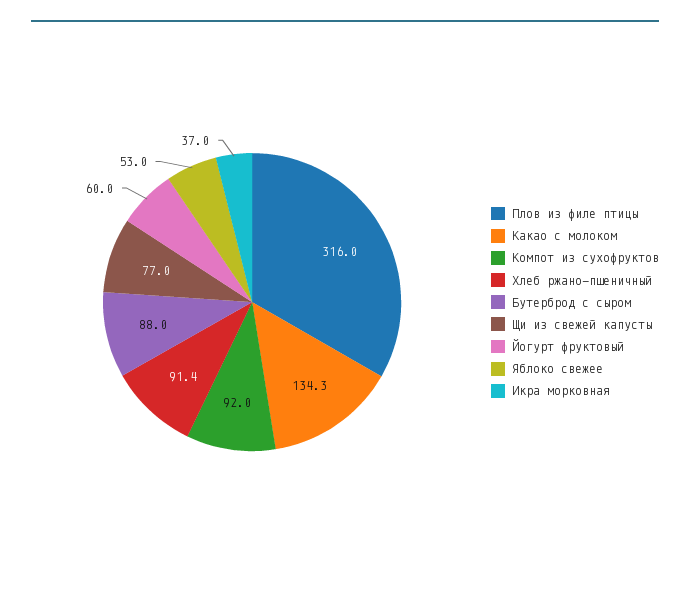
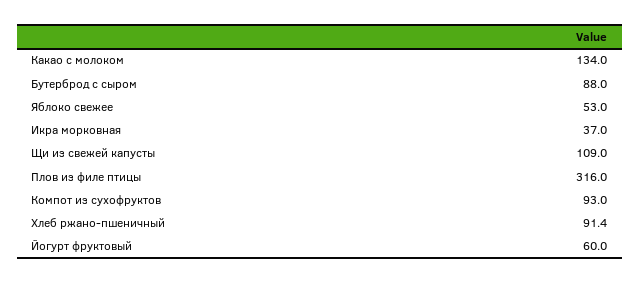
Какао с молоком: 134.3 -> 134
Компот из сухофруктов: 92 -> 93
Щи из свежей капусты: 77 -> 109

